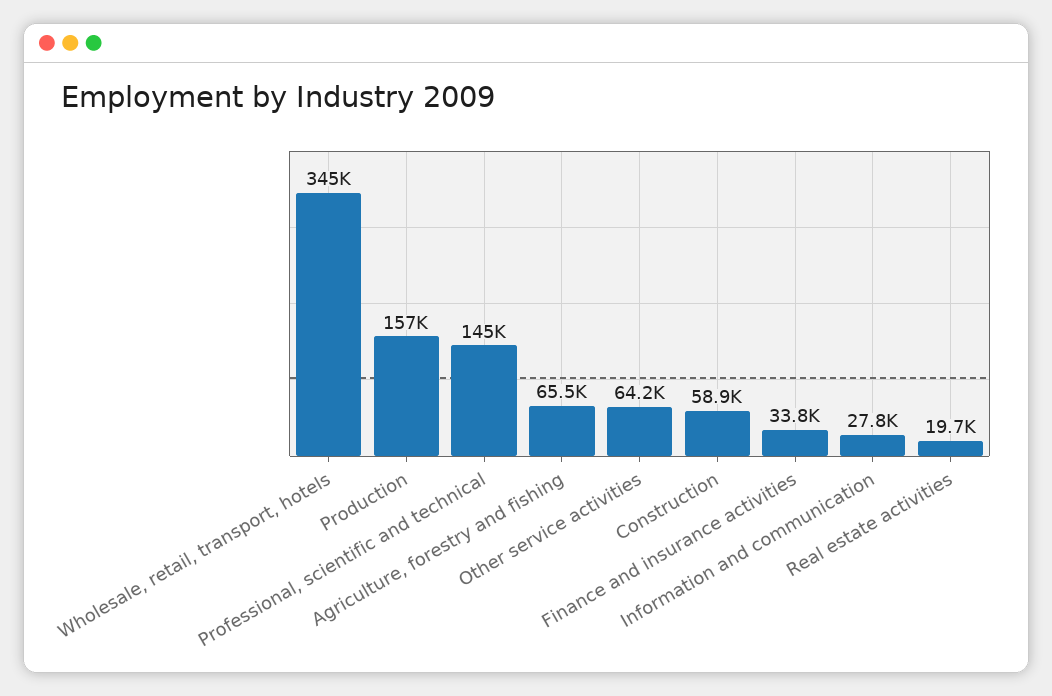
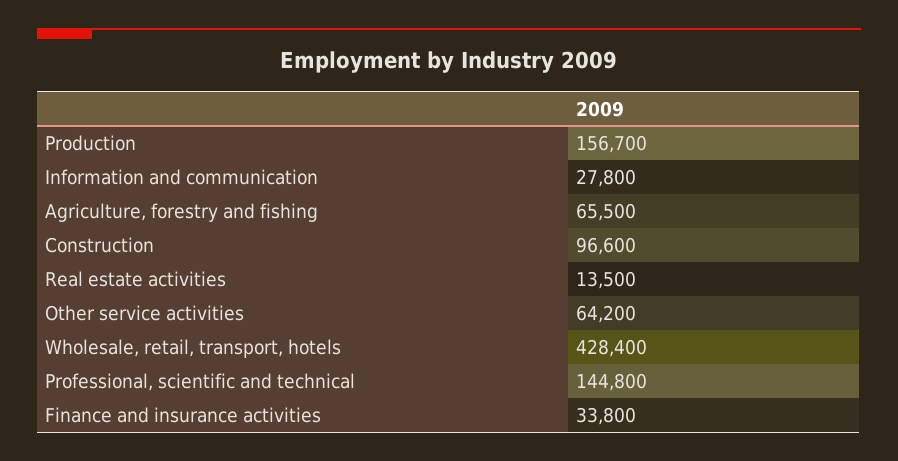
Wholesale, retail, transport, hotels: 345000 -> 428400
Construction: 58900 -> 96600
Real estate activities: 19700 -> 13500

